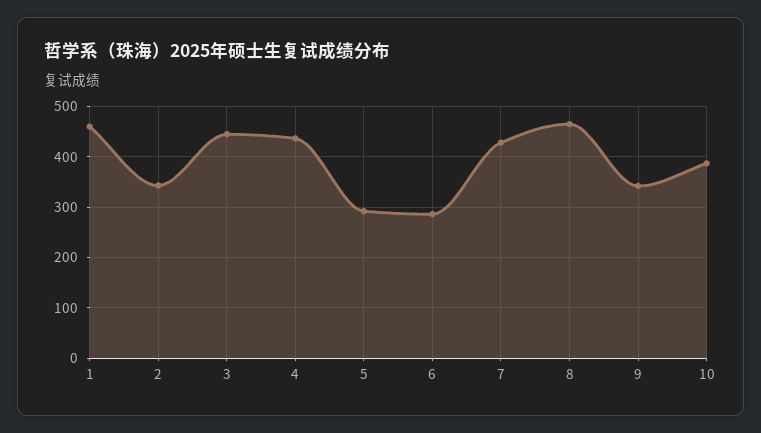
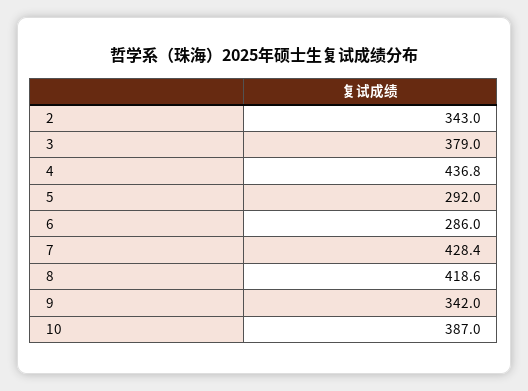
1: 460 -> none
3: 440 -> 379
8: 460 -> 418.6

